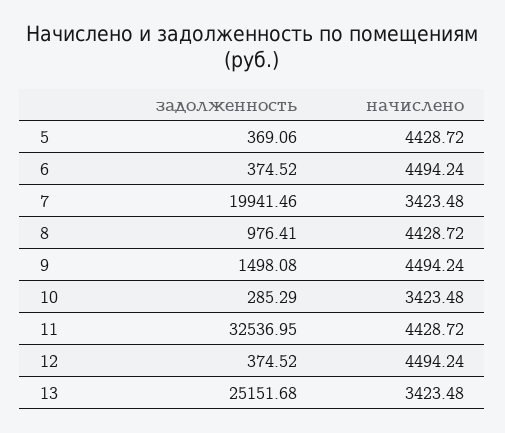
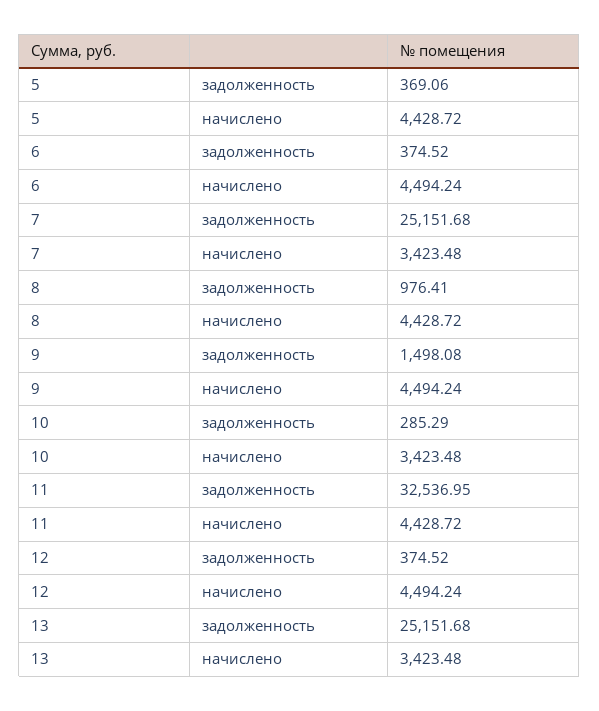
задолженность, 7: 19941.46 -> 25151.68

